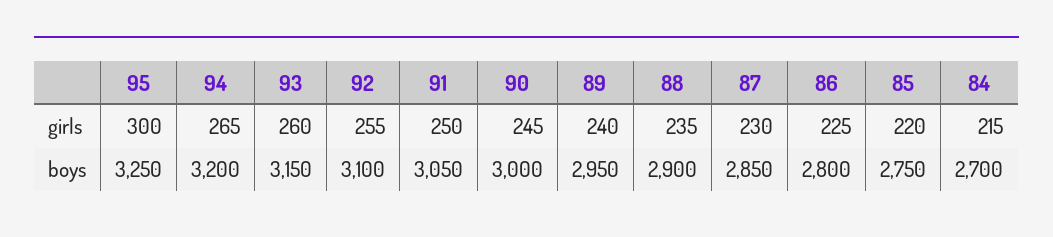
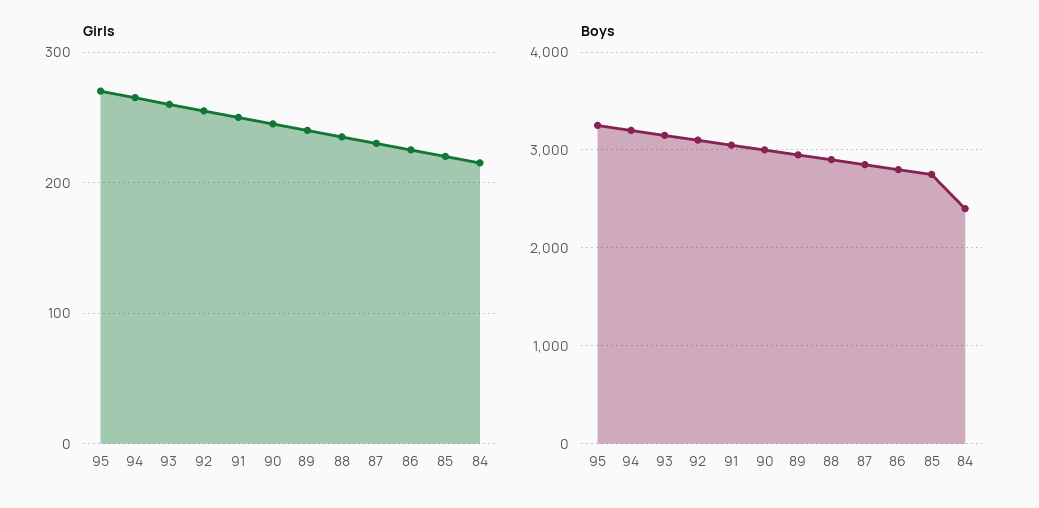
girls, 95: 300 -> 270
boys, 84: 2700 -> 2400

